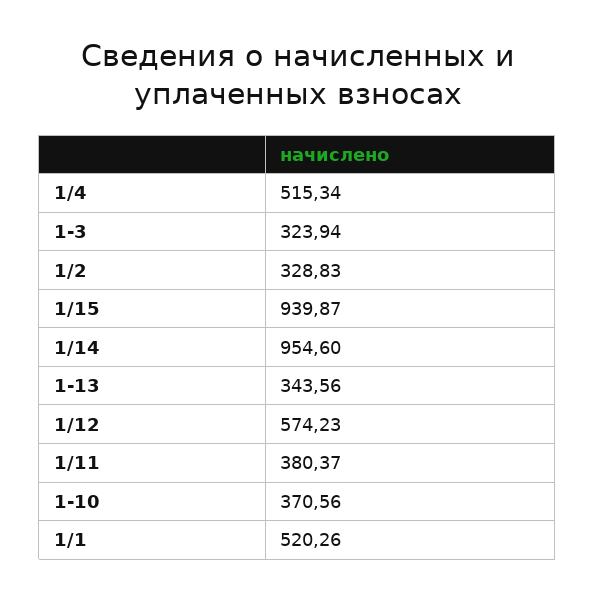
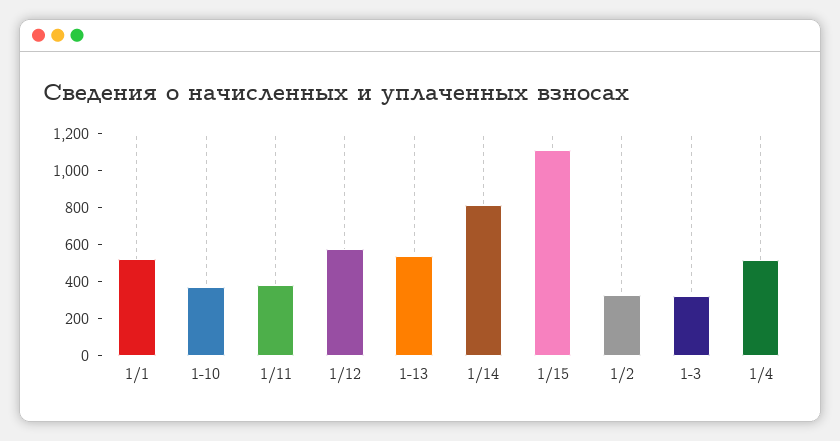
1/15: 939.87 -> 1100
1/14: 954.6 -> 800
1-13: 343.56 -> 550

